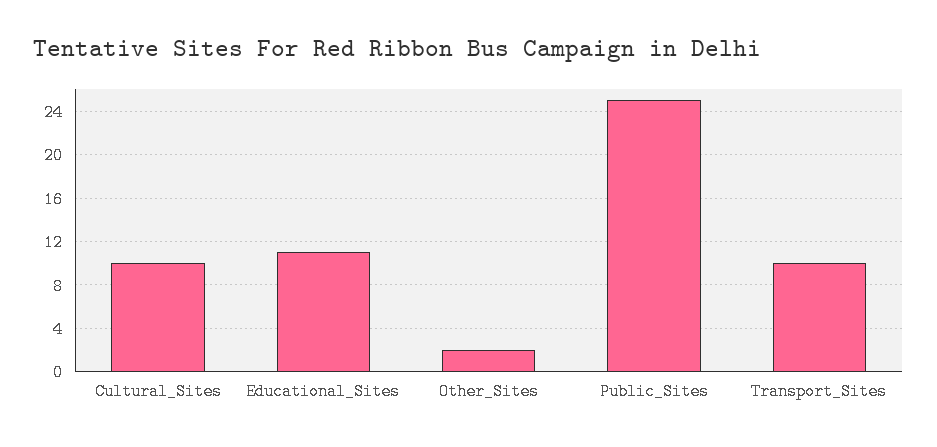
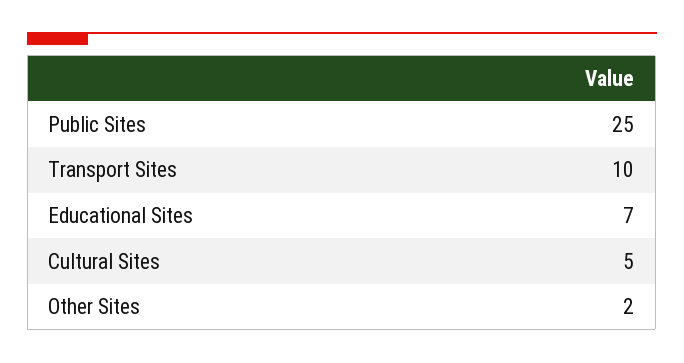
Cultural_Sites: 10 -> 5
Educational_Sites: 11 -> 7

